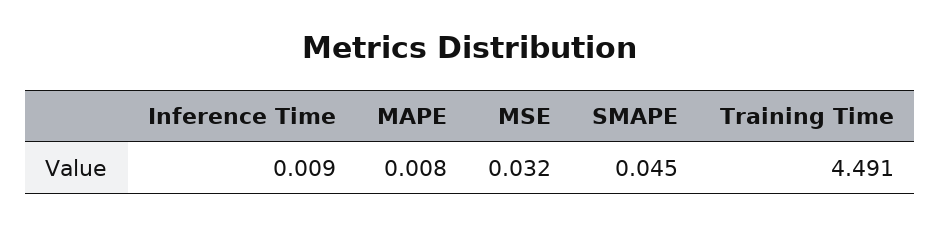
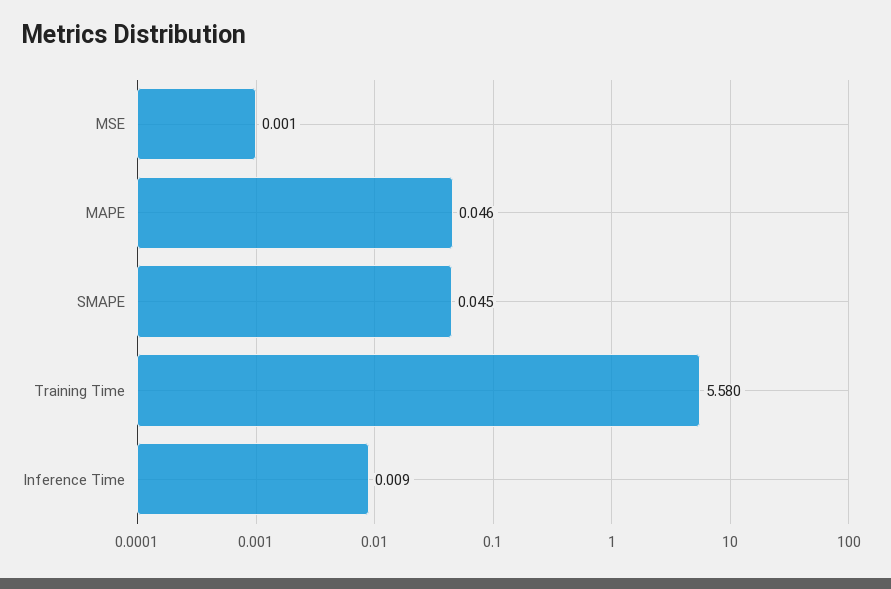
MAPE: 0.008 -> 0.046
MSE: 0.032 -> 0.001
Training Time: 4.491 -> 5.58

